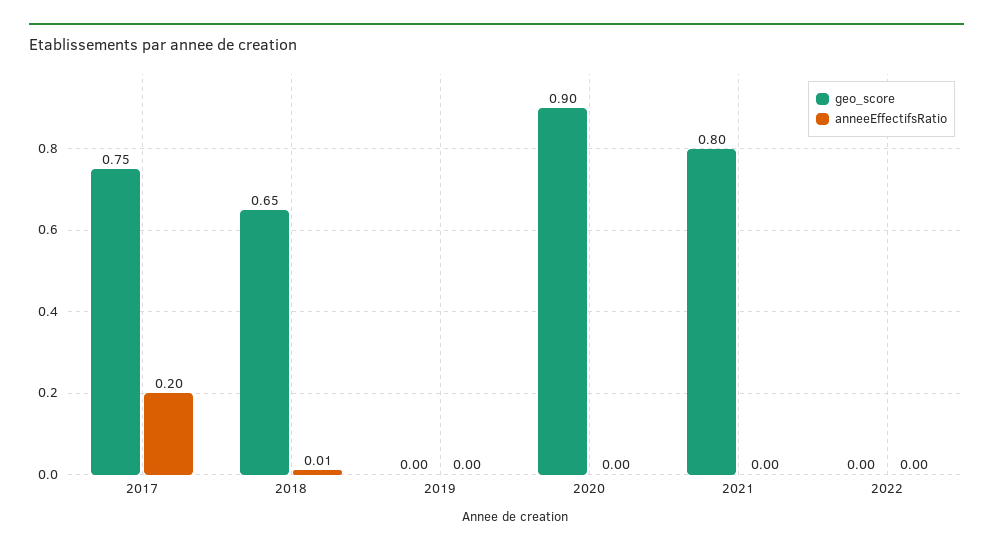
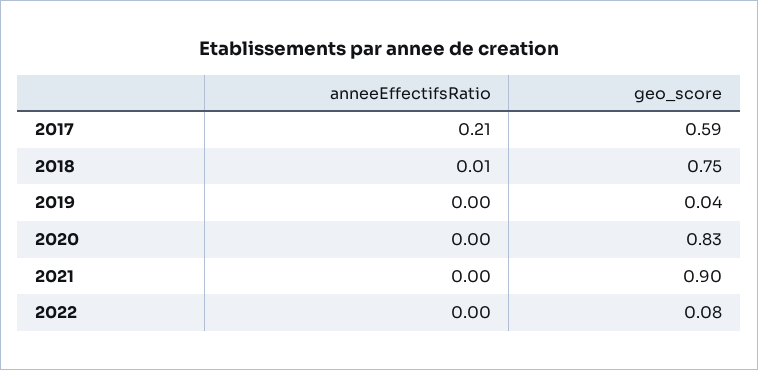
geo_score, 2017: 0.75 -> 0.59
anneeEffectifsRatio, 2017: 0.2 -> 0.21
geo_score, 2018: 0.65 -> 0.75
geo_score, 2019: 0 -> 0.04
geo_score, 2020: 0.9 -> 0.83
geo_score, 2021: 0.8 -> 0.9
geo_score, 2022: 0 -> 0.08

